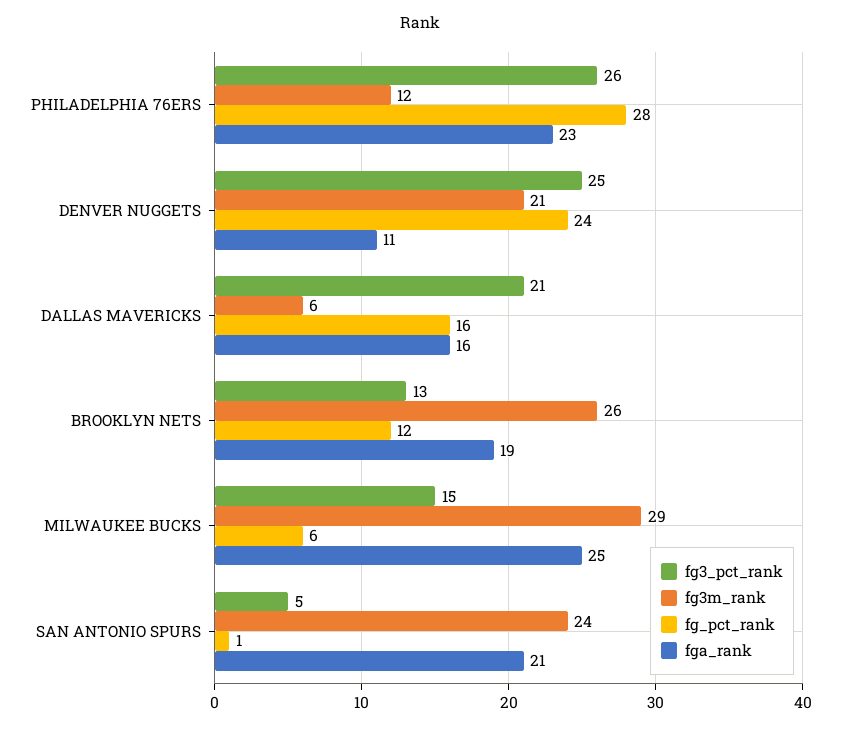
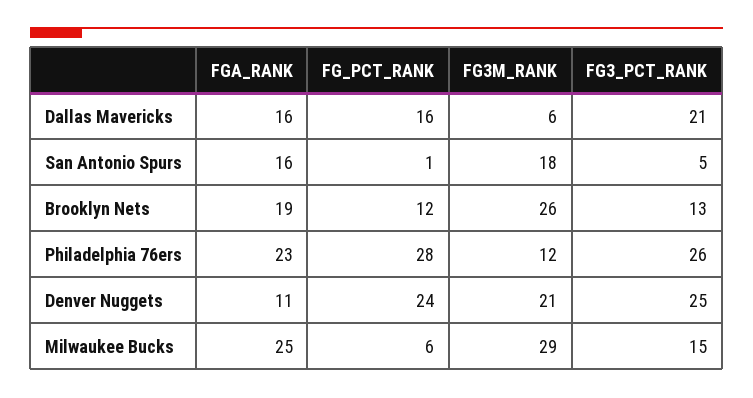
fg3m_rank, SAN ANTONIO SPURS: 24 -> 18
fga_rank, SAN ANTONIO SPURS: 21 -> 16

